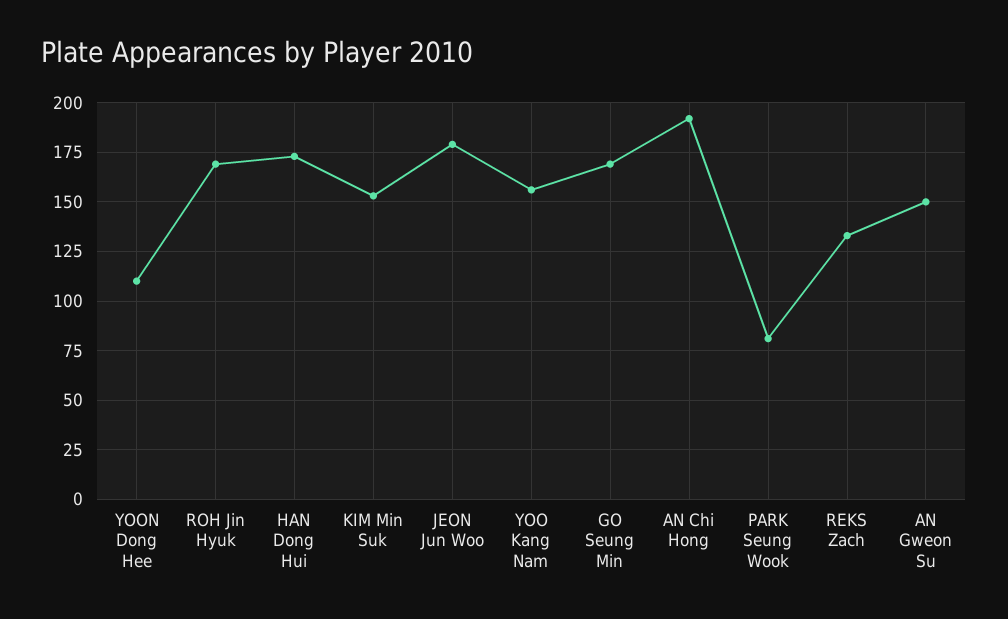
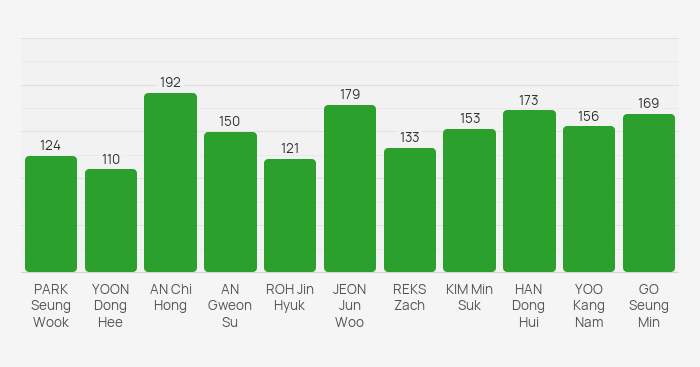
ROH Jin Hyuk: 170 -> 121
PARK Seung Wook: 80 -> 124

